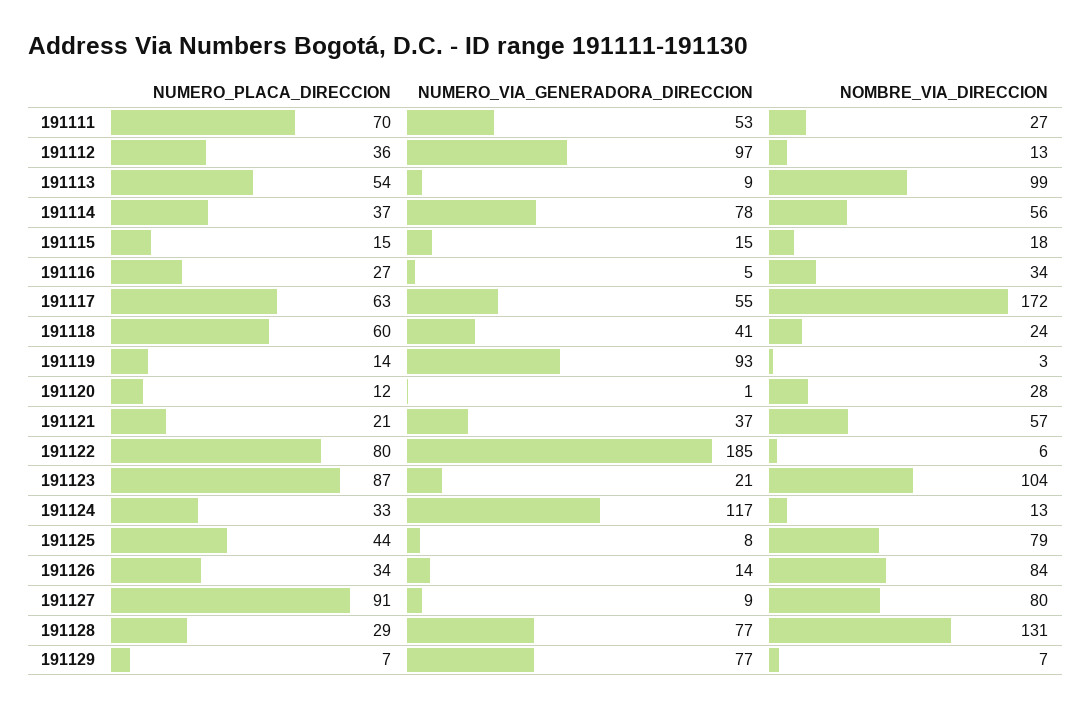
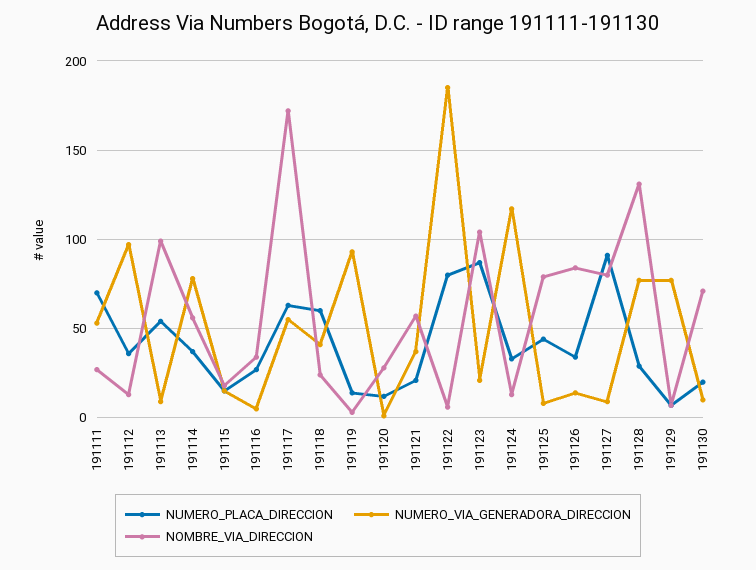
NUMERO_PLACA_DIRECCION, 191130: none -> 20
NUMERO_VIA_GENERADORA_DIRECCION, 191130: none -> 10
NOMBRE_VIA_DIRECCION, 191130: none -> 70

